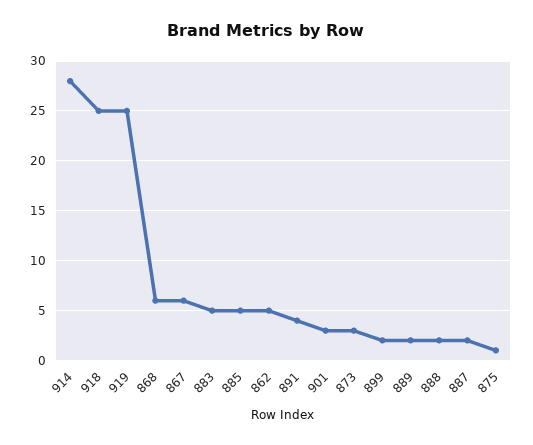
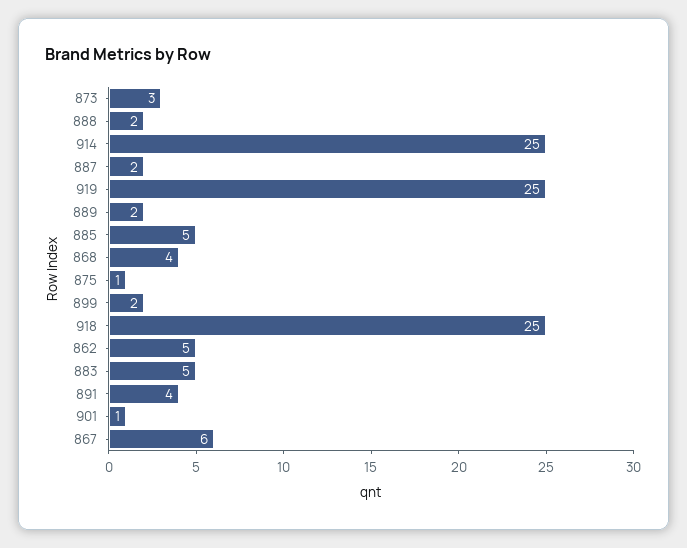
914: 28 -> 25
868: 6 -> 4
901: 3 -> 1

